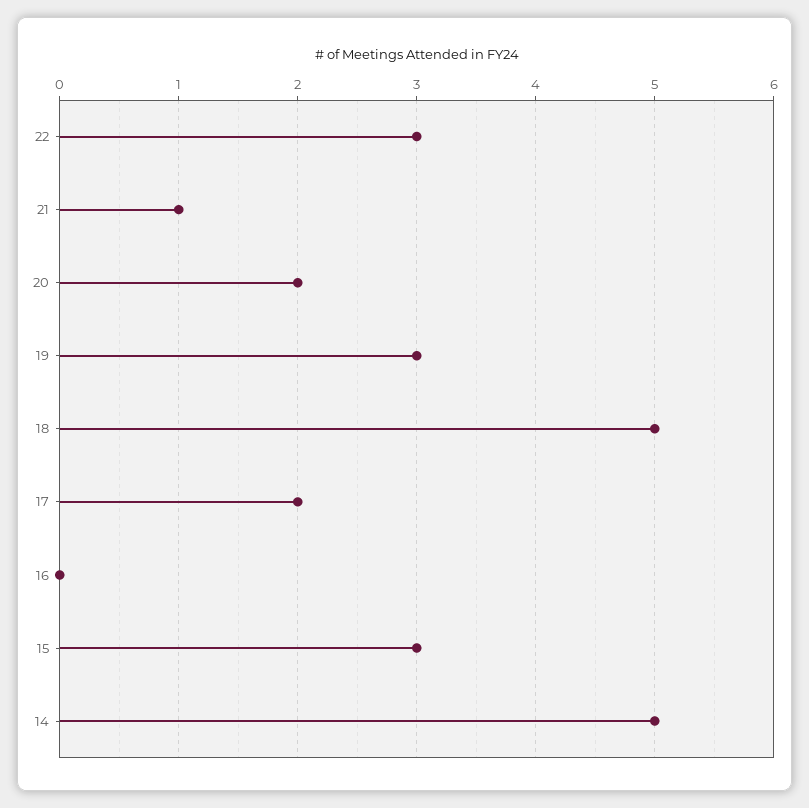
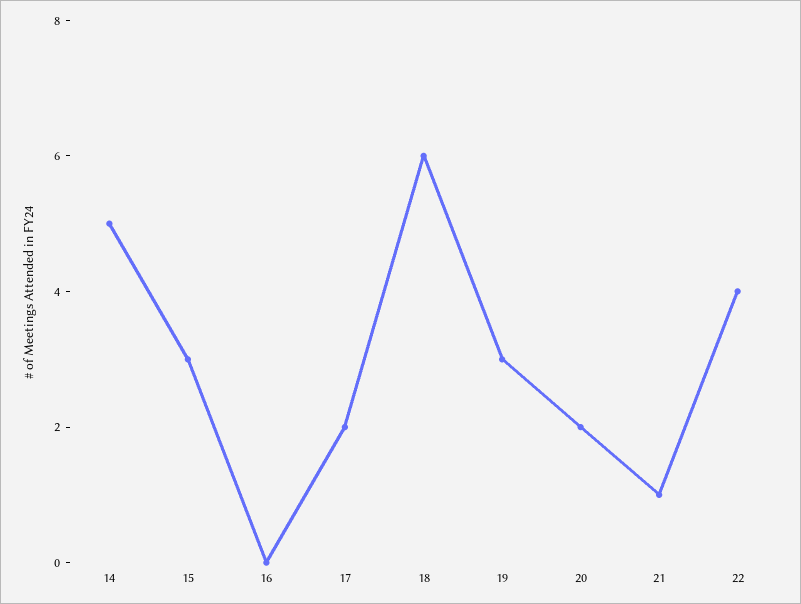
22: 3 -> 4
18: 5 -> 6

